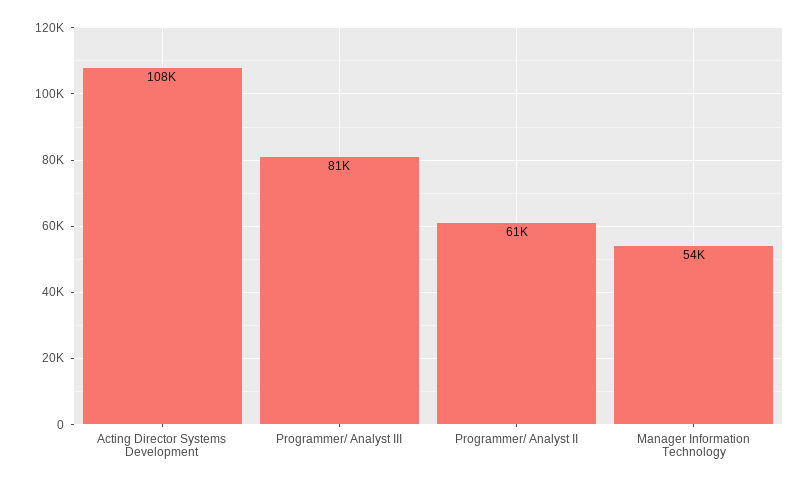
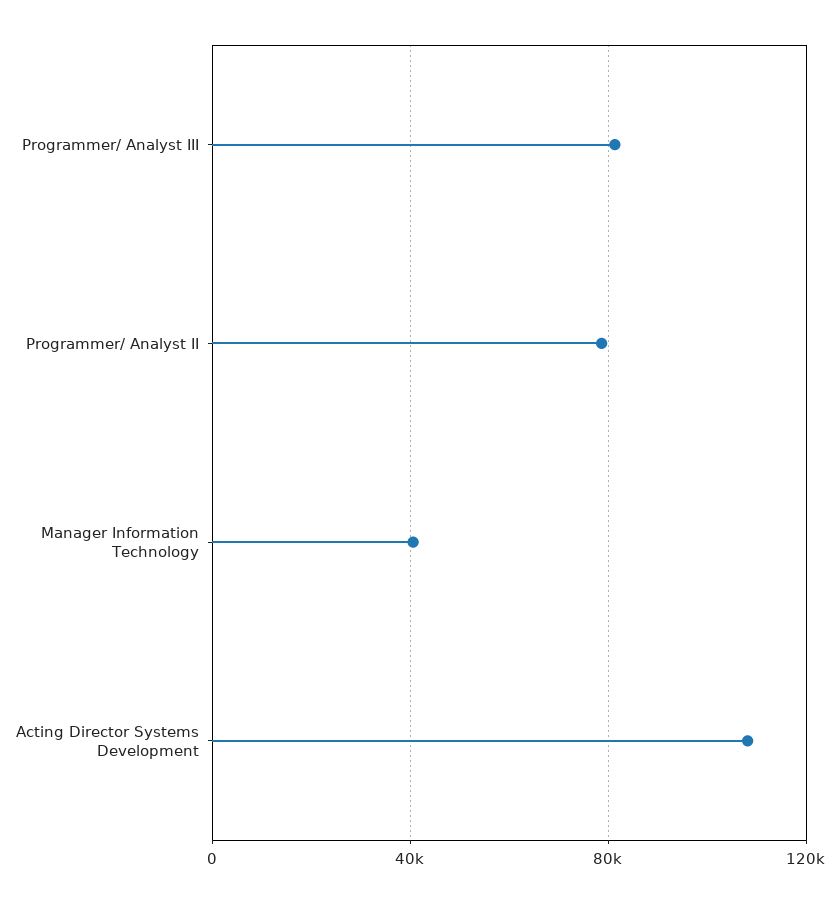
Programmer/ Analyst II: 61000 -> 80000
Manager Information Technology: 54000 -> 40000

